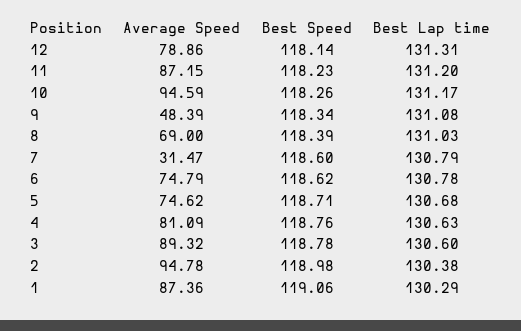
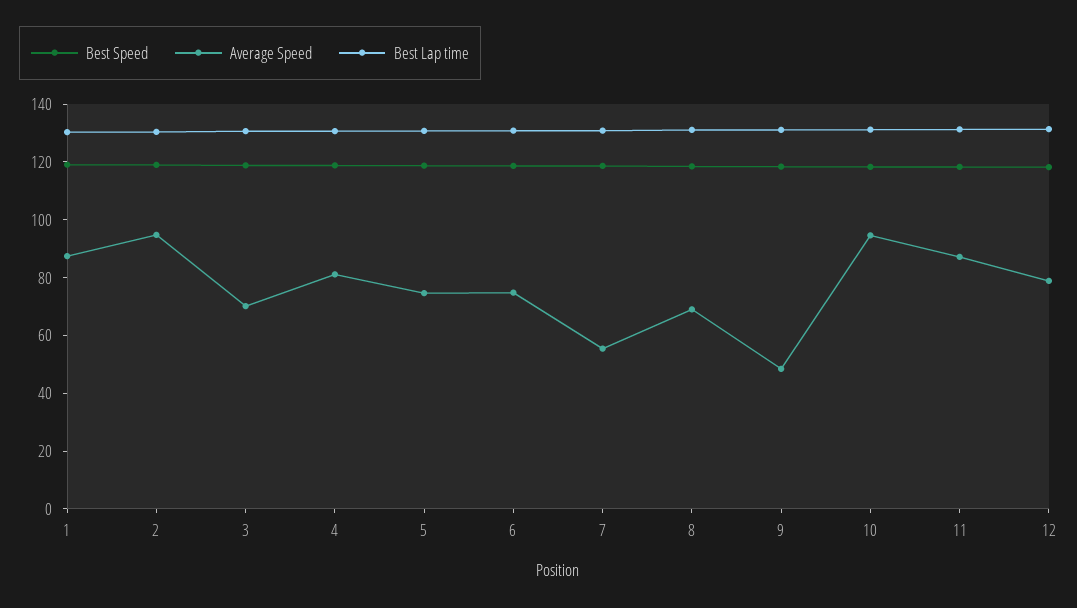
Average Speed, 7: 31.47 -> 55
Average Speed, 3: 89.32 -> 70

